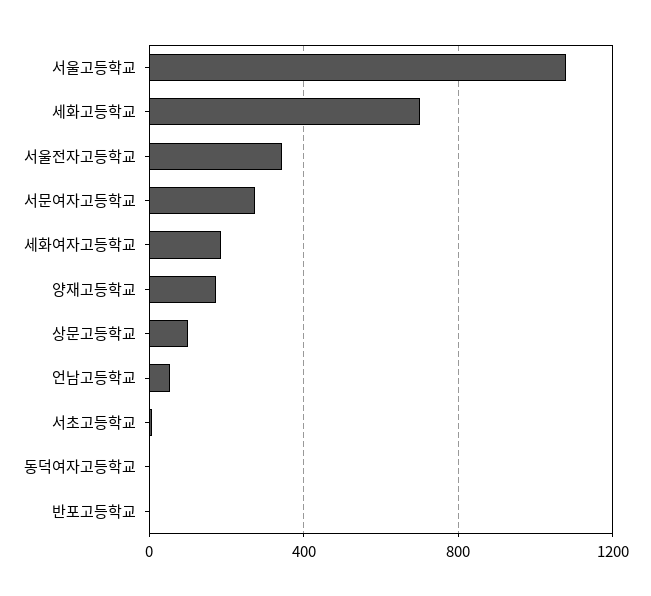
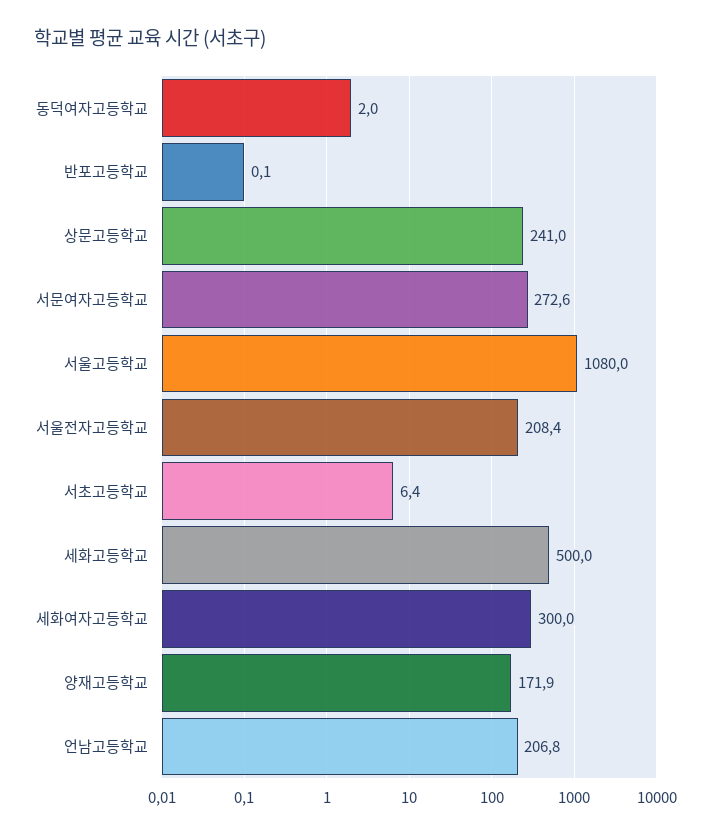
세화고등학교: 700 -> 500
서울전자고등학교: 350 -> 208.4
세화여자고등학교: 200 -> 300
상문고등학교: 100 -> 241
언남고등학교: 50 -> 206.8

